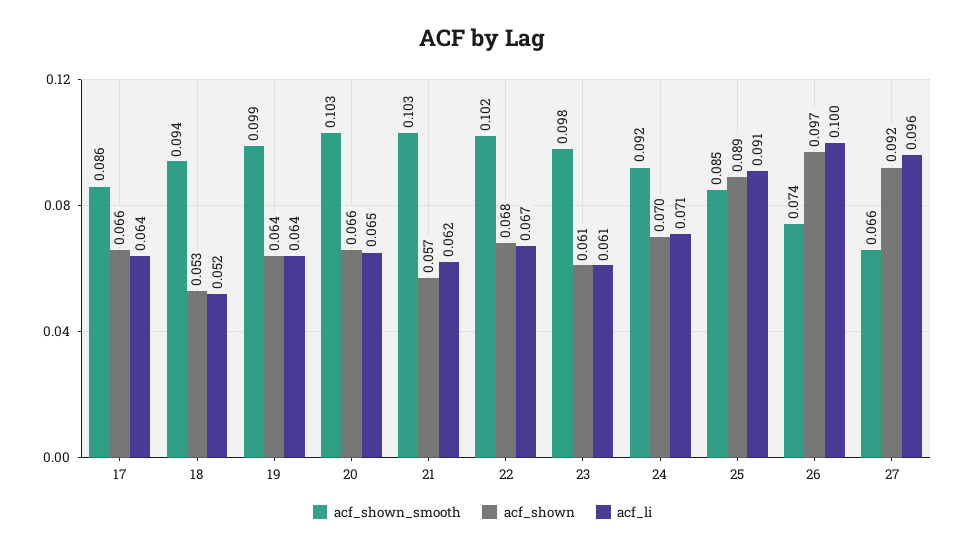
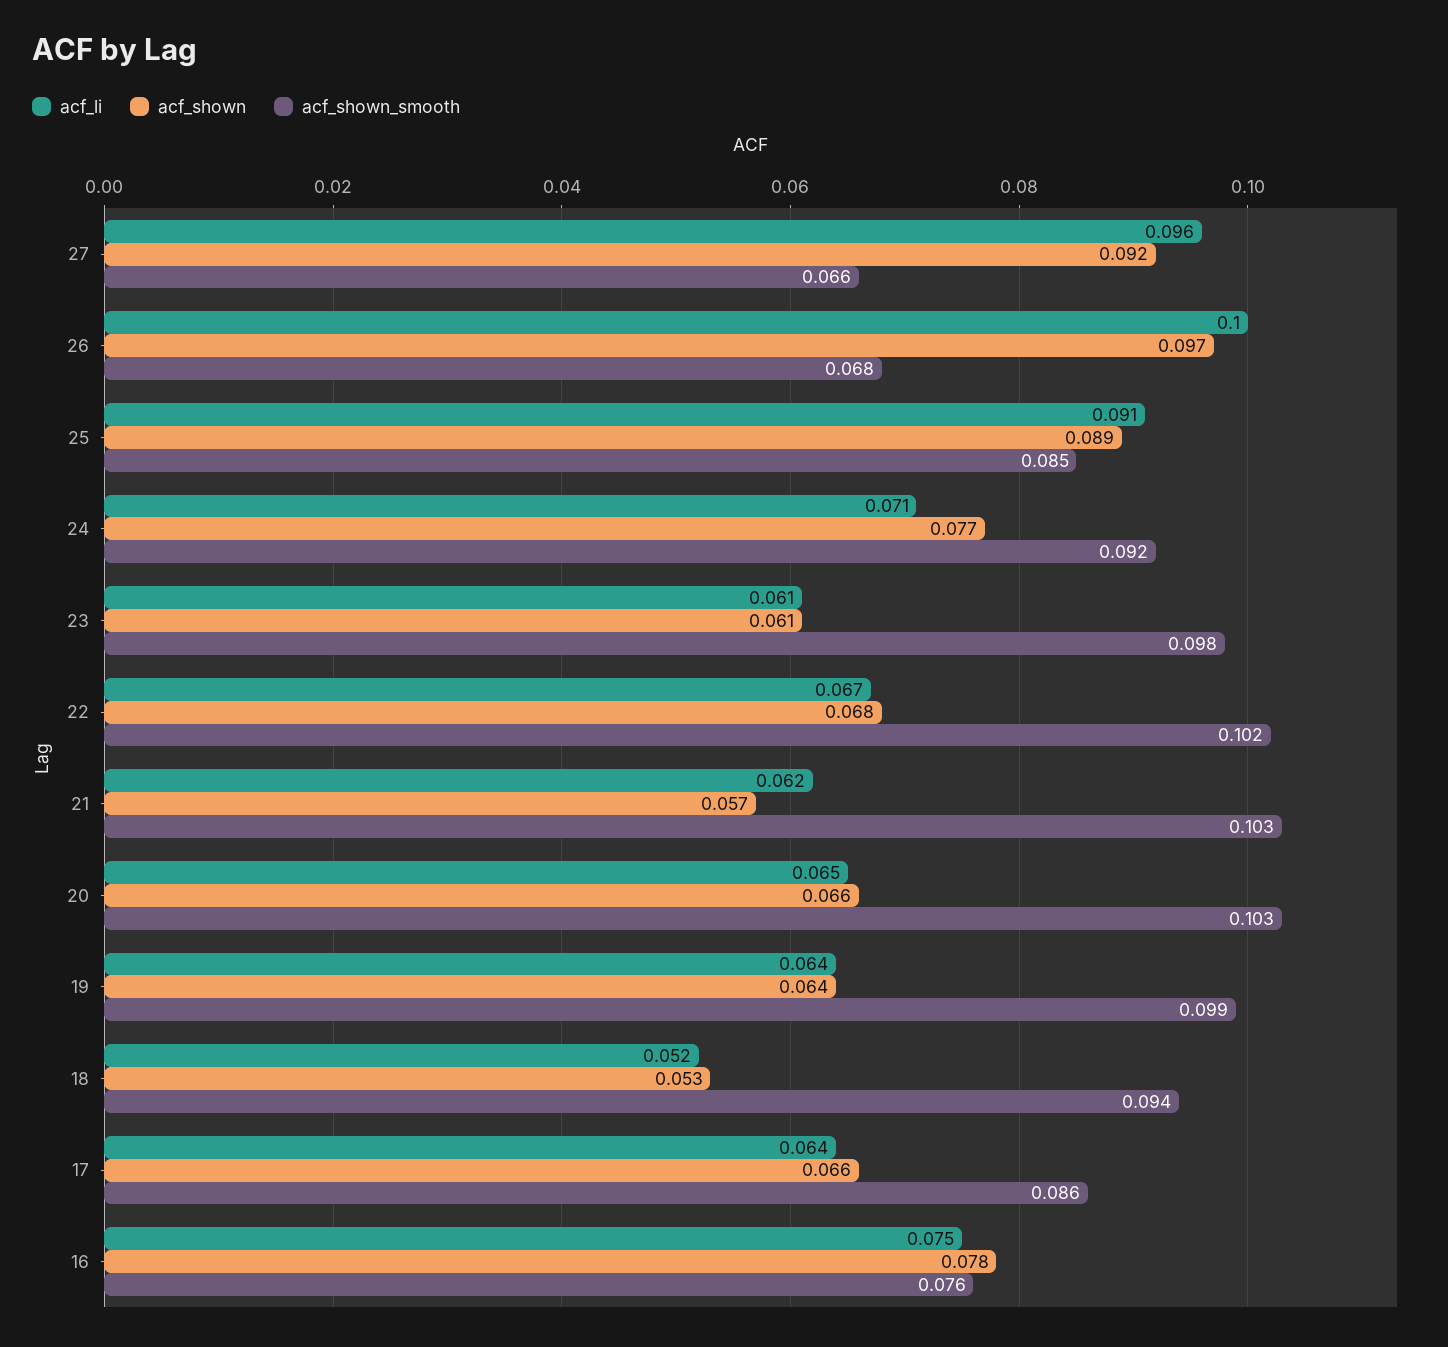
acf_shown, 24: 0.07 -> 0.077
acf_shown_smooth, 26: 0.074 -> 0.068
acf_li, 16: none -> 0.075
acf_shown, 16: none -> 0.078
acf_shown_smooth, 16: none -> 0.076

